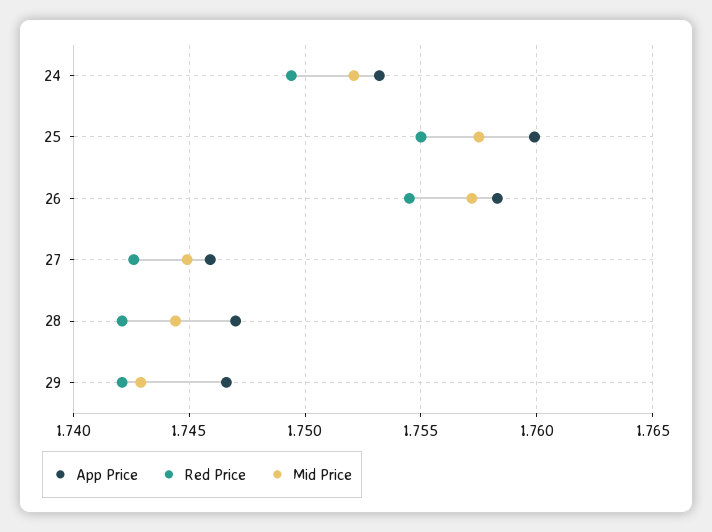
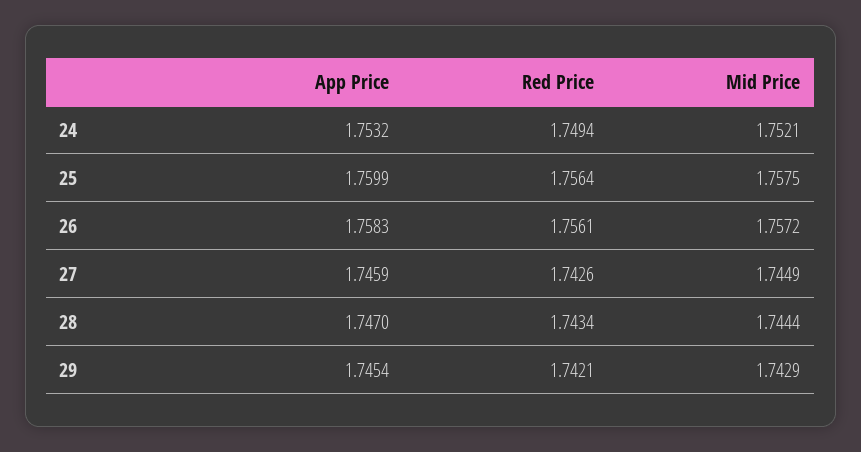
Red Price, 25: 1.755 -> 1.7564
Red Price, 26: 1.7545 -> 1.7561
Red Price, 28: 1.742 -> 1.7434
App Price, 29: 1.7465 -> 1.7454

